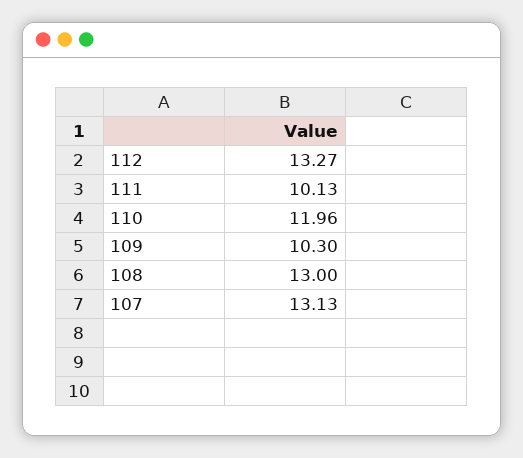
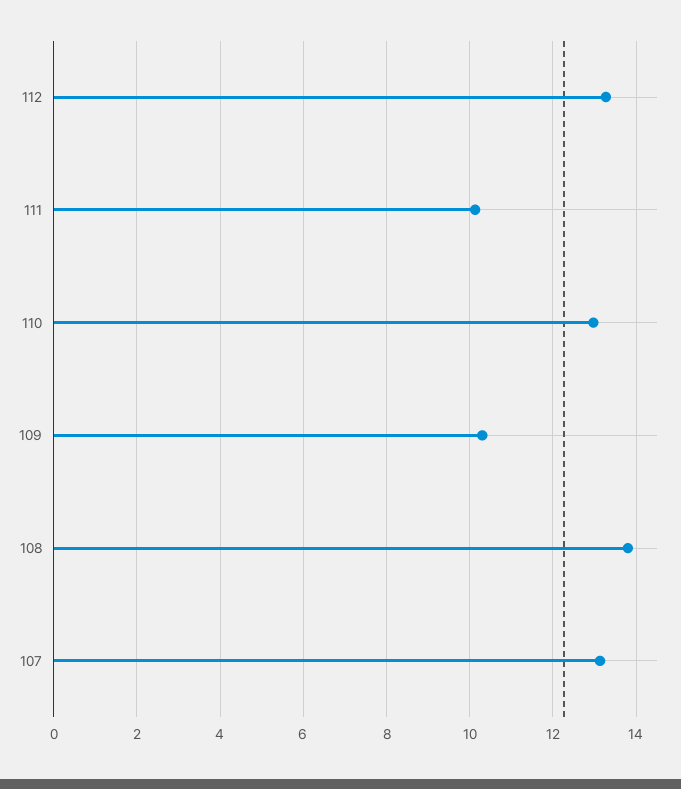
110: 11.96 -> 13
108: 13 -> 13.8

